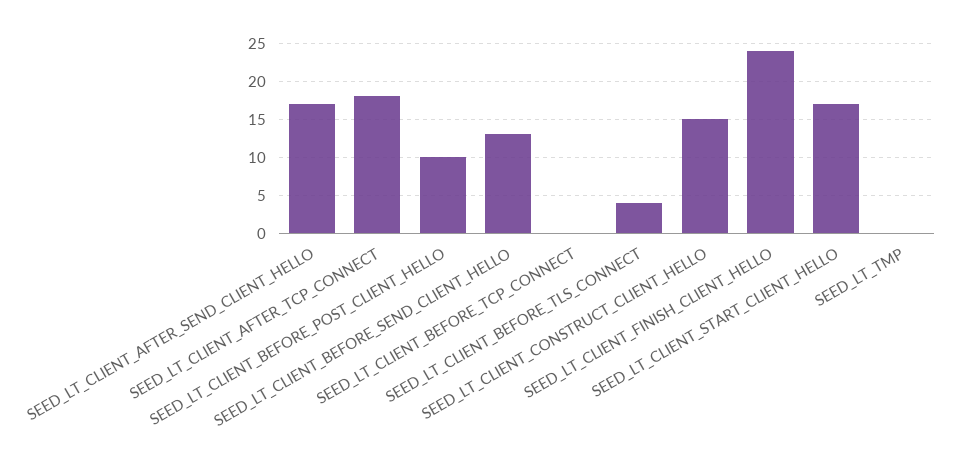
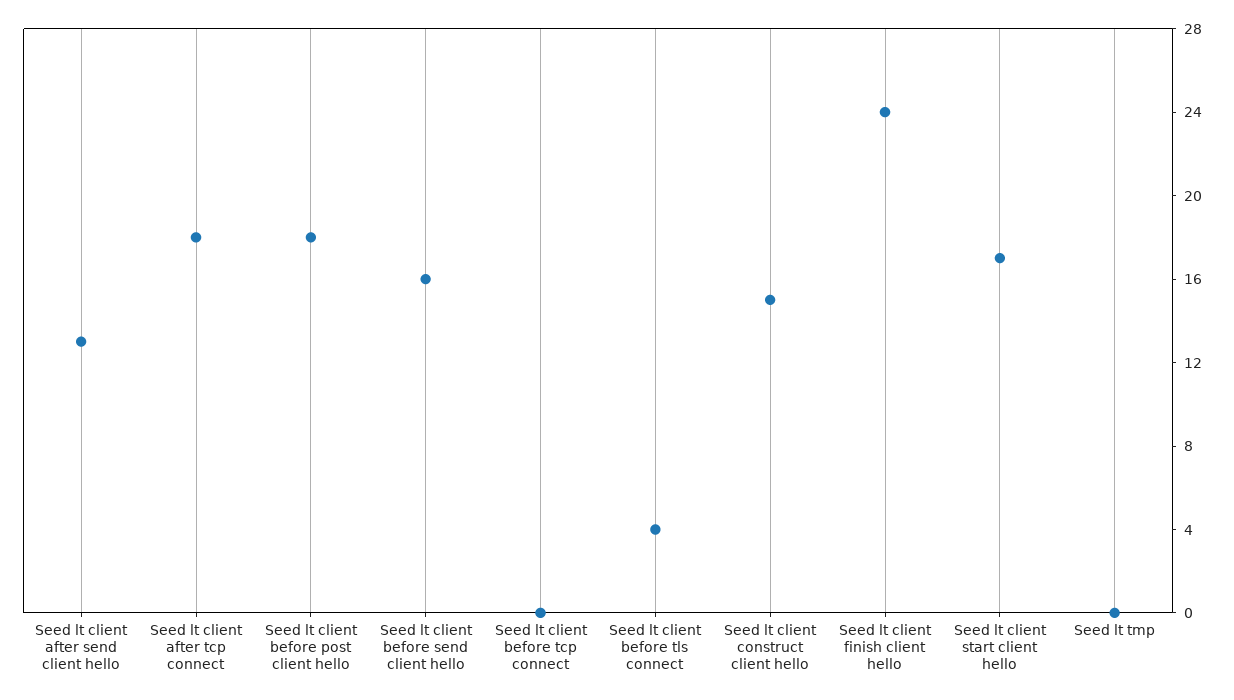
SEED_LT_CLIENT_AFTER_SEND_CLIENT_HELLO: 17 -> 13
SEED_LT_CLIENT_BEFORE_POST_CLIENT_HELLO: 10 -> 18
SEED_LT_CLIENT_BEFORE_SEND_CLIENT_HELLO: 13 -> 16

